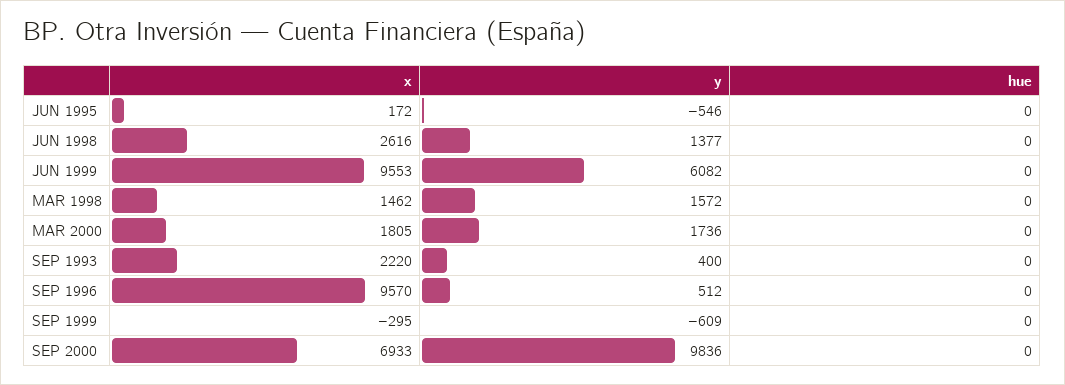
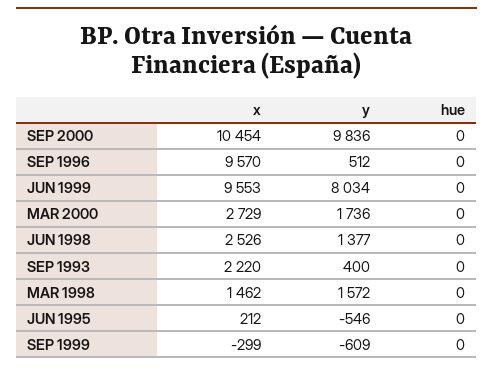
x, JUN 1995: 172 -> 212
x, JUN 1998: 2616 -> 2526
y, JUN 1999: 6082 -> 8034
x, MAR 2000: 1805 -> 2729
x, SEP 1999: -295 -> -299
x, SEP 2000: 6933 -> 10454

